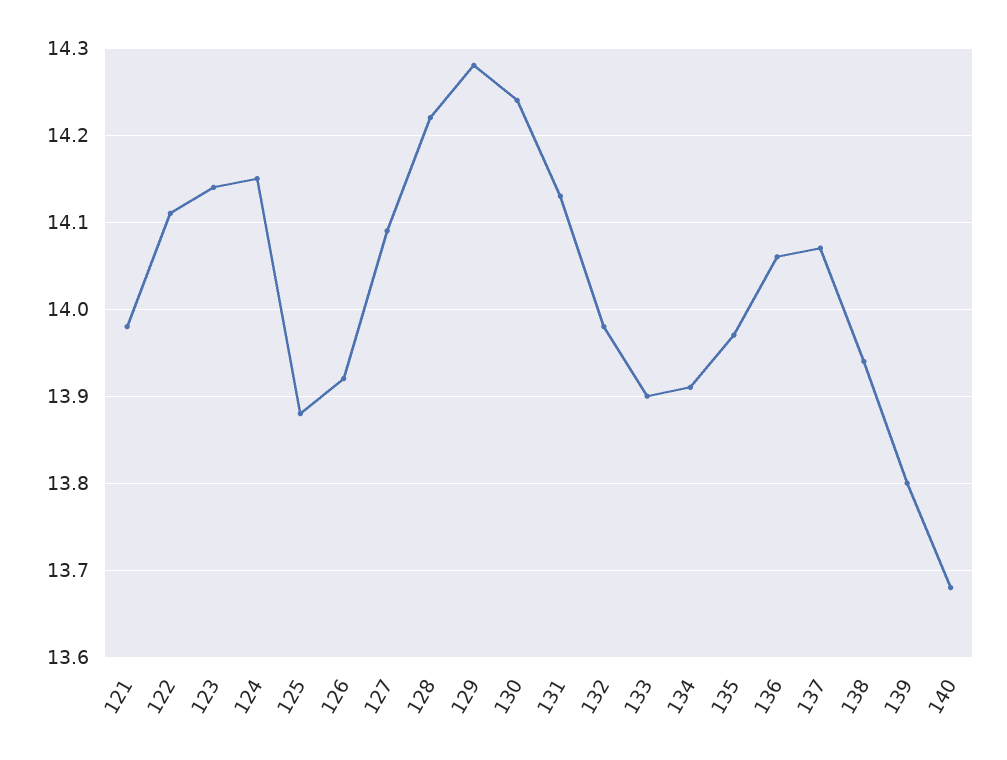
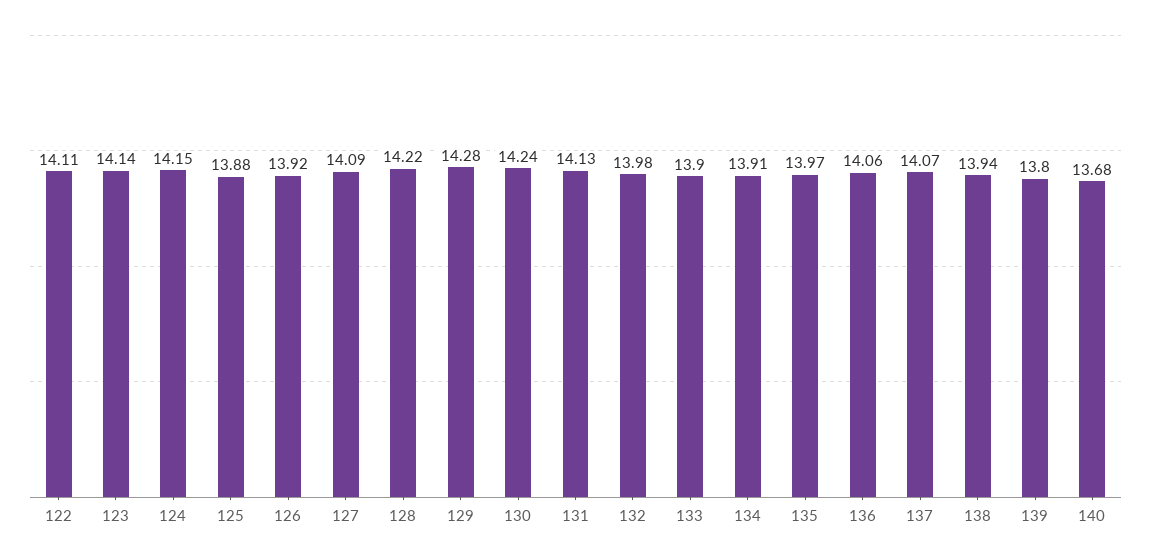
121: 13.98 -> none

